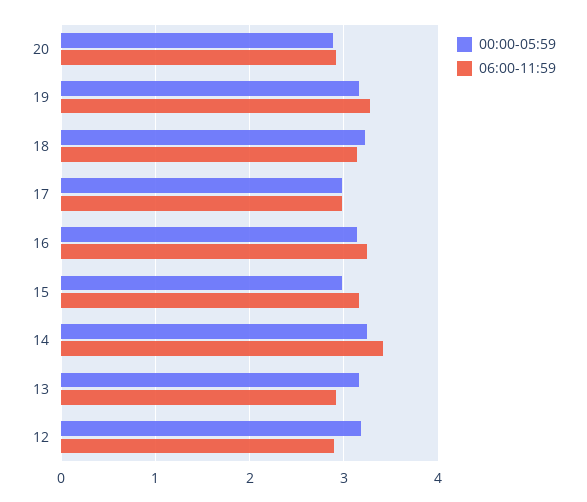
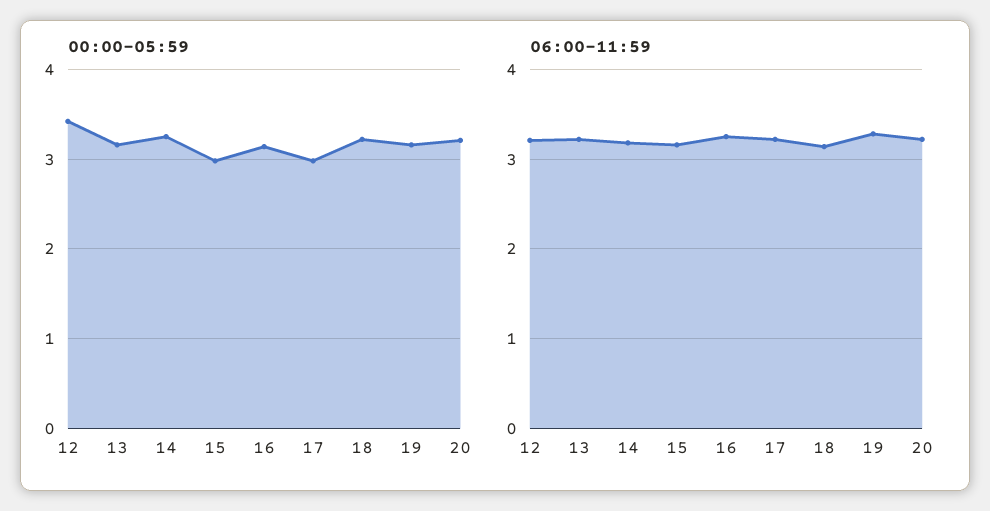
00:00-05:59, 20: 2.9 -> 3.2
06:00-11:59, 20: 2.9 -> 3.2
06:00-11:59, 17: 3 -> 3.2
06:00-11:59, 14: 3.4 -> 3.2
06:00-11:59, 13: 2.9 -> 3.2
00:00-05:59, 12: 3.2 -> 3.4
06:00-11:59, 12: 2.9 -> 3.2

